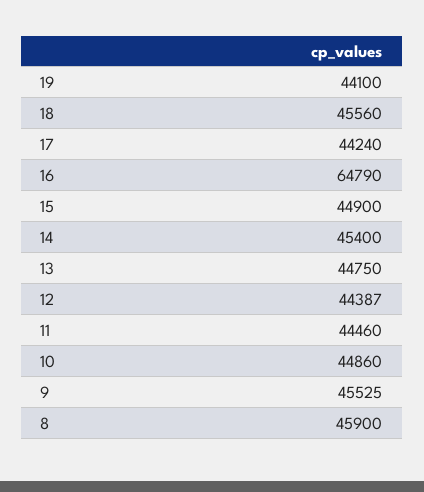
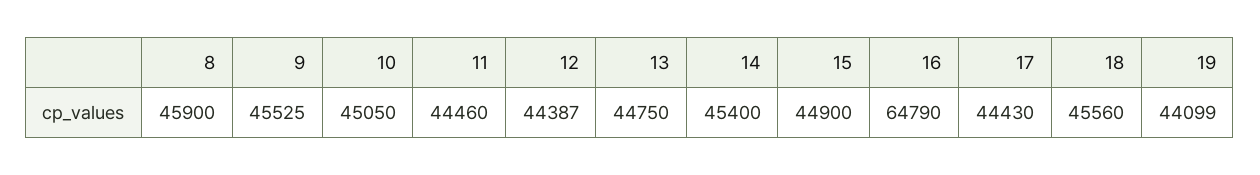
19: 44100 -> 44099
17: 44240 -> 44430
10: 44860 -> 45050

